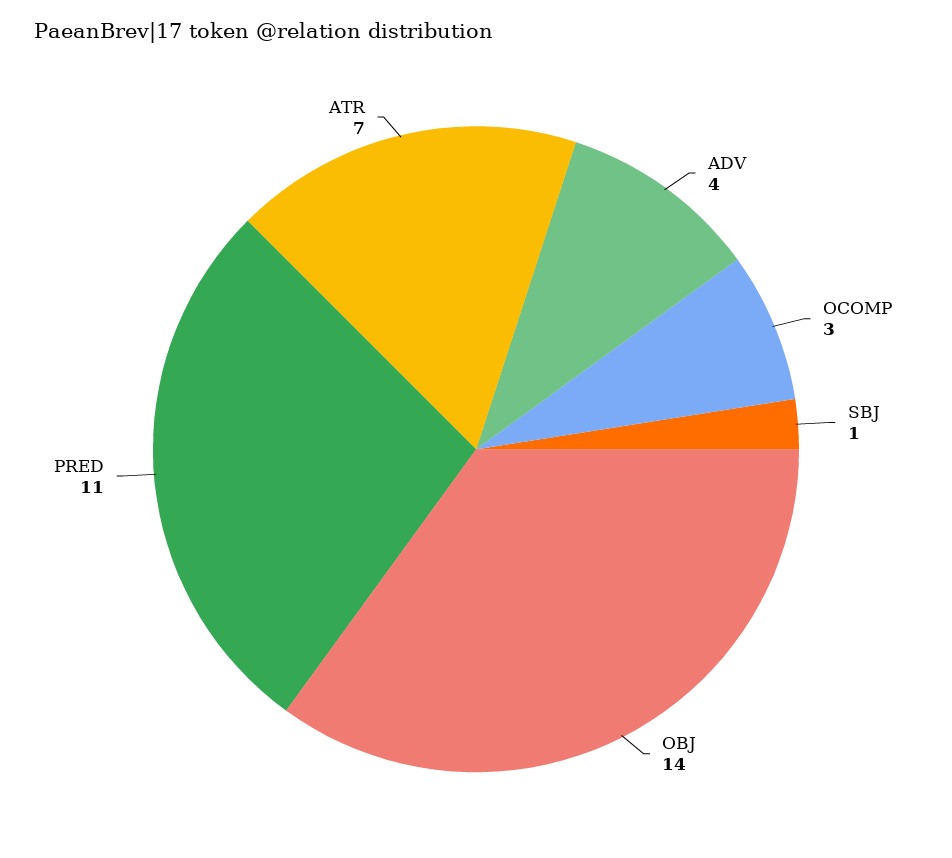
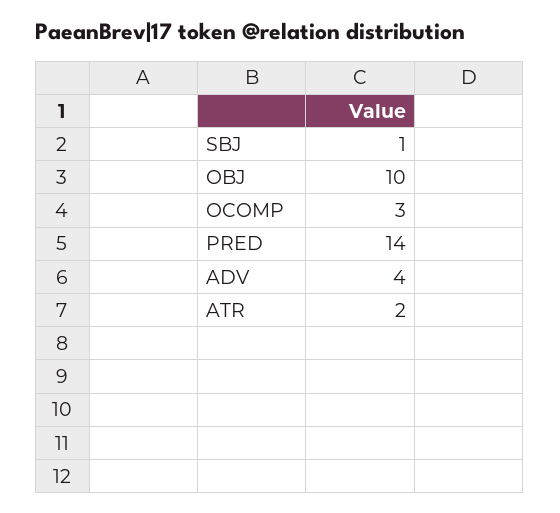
OBJ: 14 -> 10
PRED: 11 -> 14
ATR: 7 -> 2

